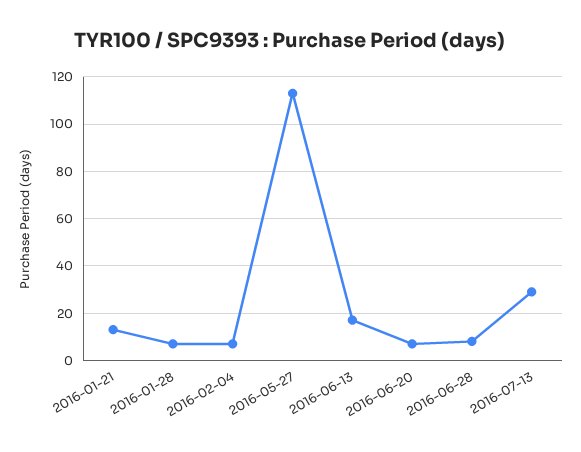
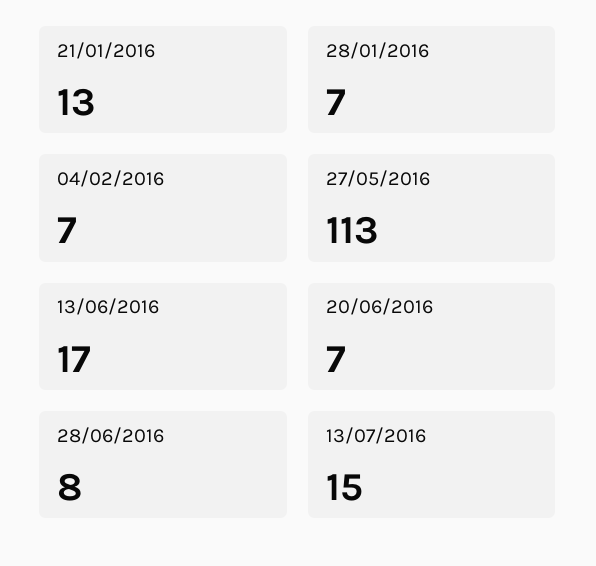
2016-07-13: 30 -> 15

